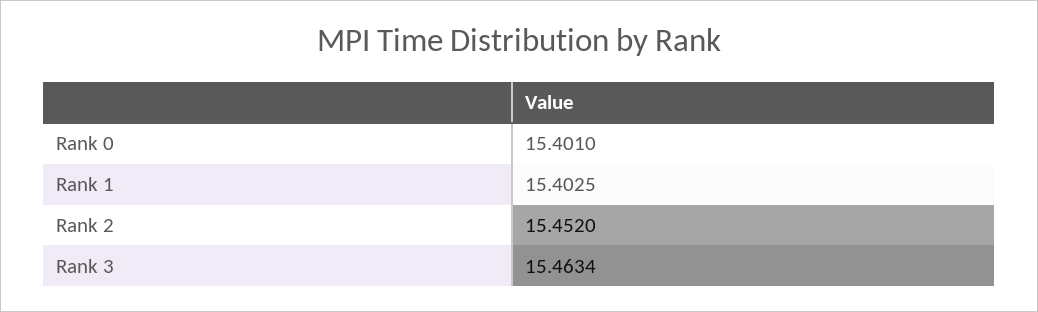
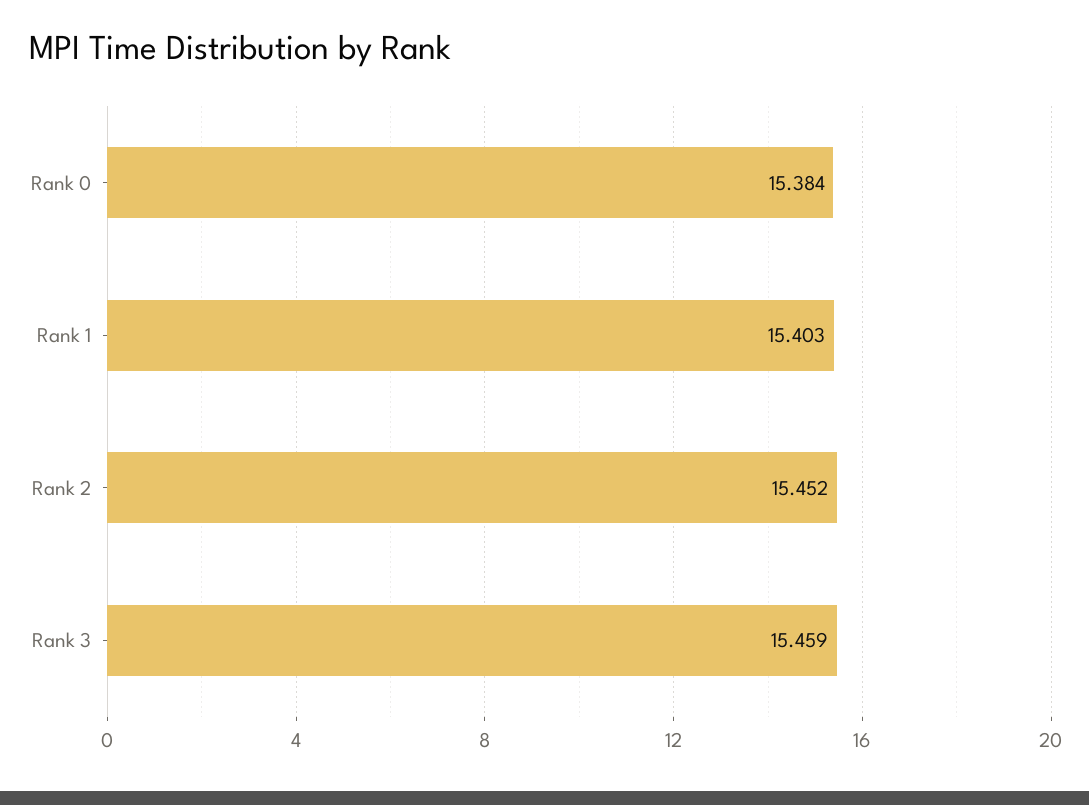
Rank 0: 15.401 -> 15.384
Rank 3: 15.4634 -> 15.459

